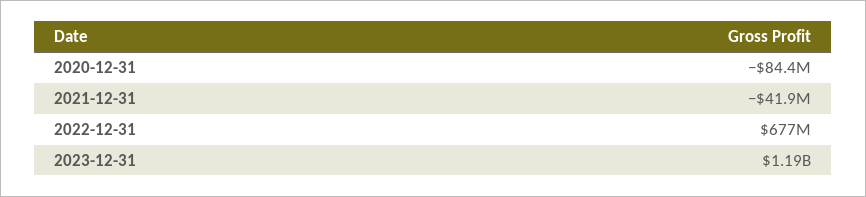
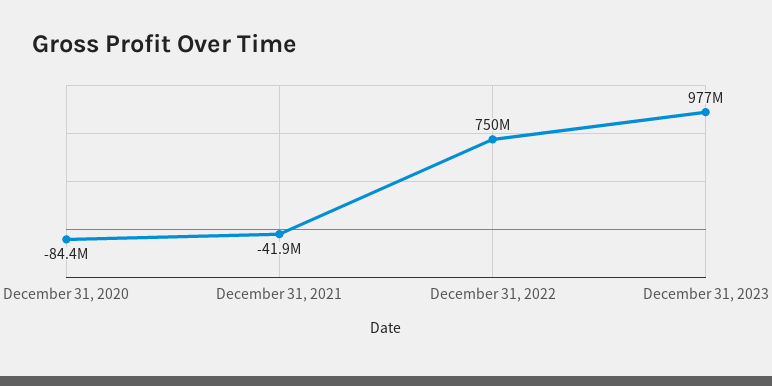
2022-12-31: 677000000 -> 750000000
2023-12-31: 1190000000 -> 977000000

